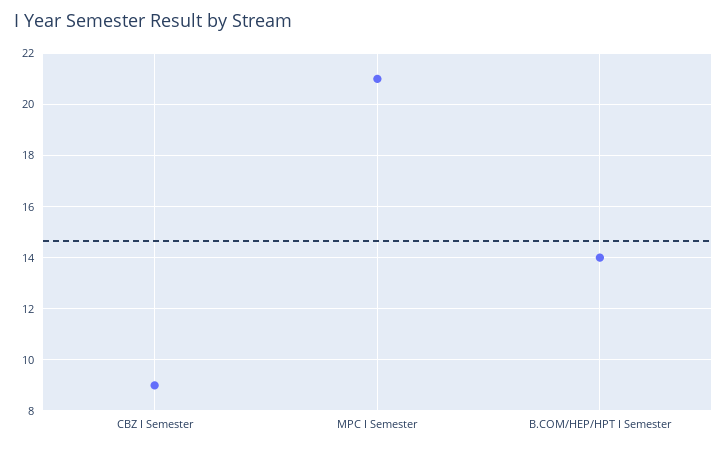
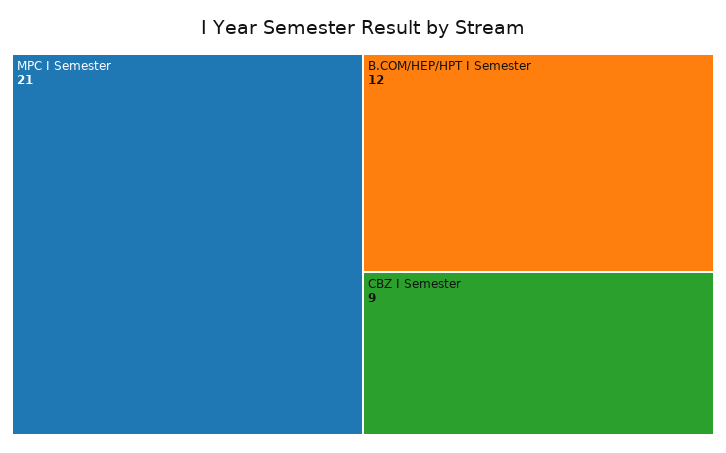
B.COM/HEP/HPT I Semester: 14 -> 12

